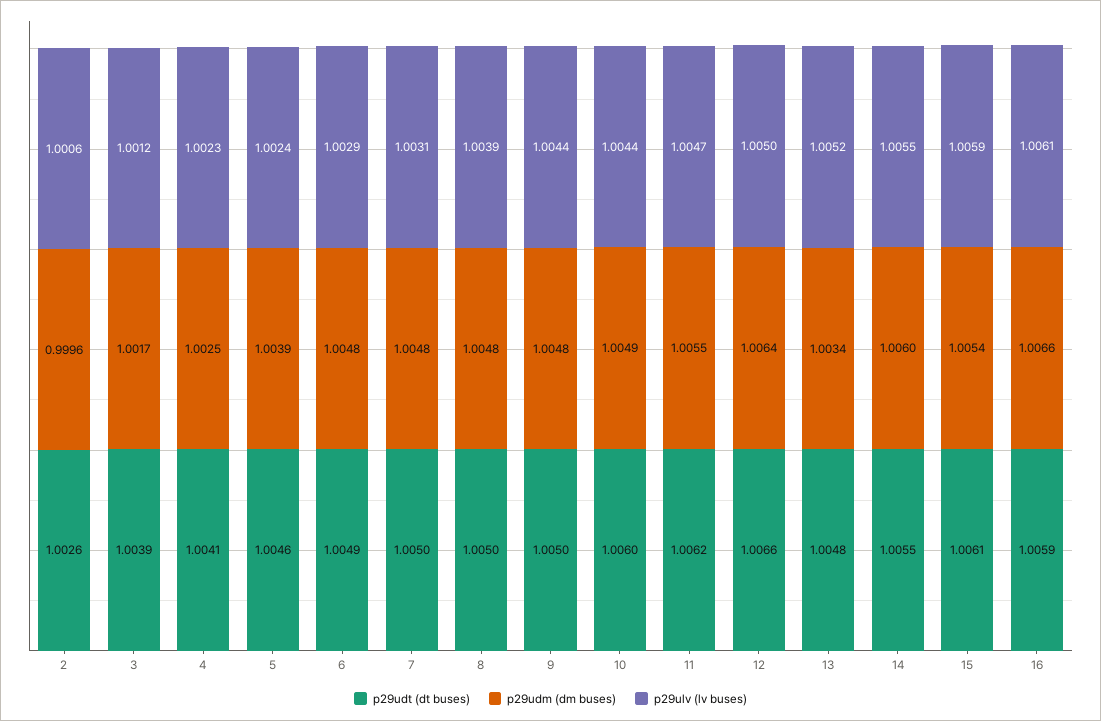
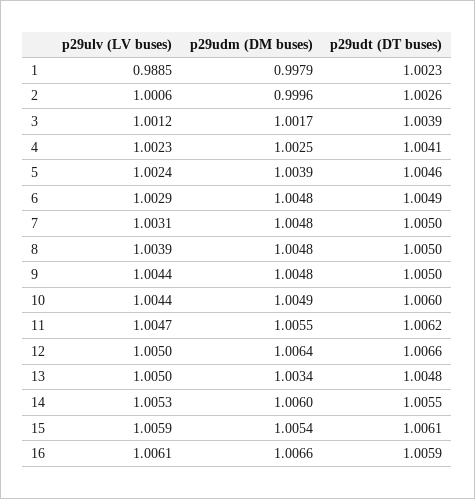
p29ulv (lv buses), 13: 1.0052 -> 1.005
p29ulv (lv buses), 14: 1.0055 -> 1.0053
p29ulv (lv buses), 1: none -> 0.9885
p29udm (dm buses), 1: none -> 0.9979
p29udt (dt buses), 1: none -> 1.0023

